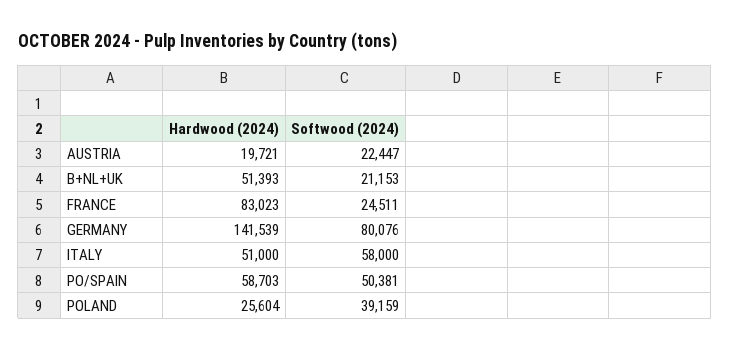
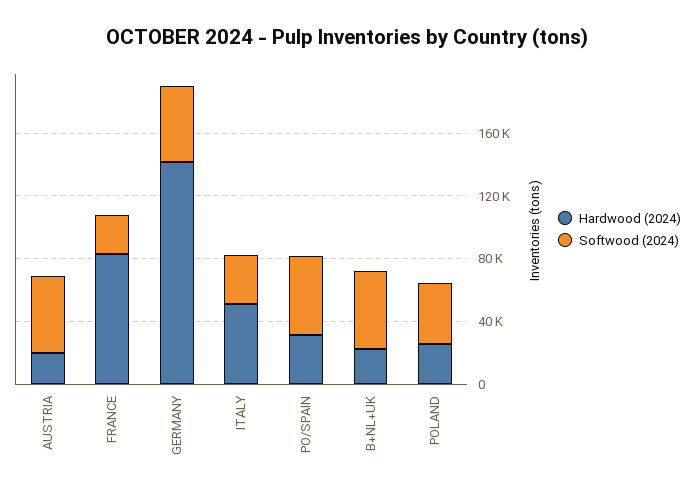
Softwood (2024), AUSTRIA: 22447 -> 50000
Hardwood (2024), B+NL+UK: 51393 -> 20000
Softwood (2024), B+NL+UK: 21153 -> 50000
Softwood (2024), GERMANY: 80076 -> 50000
Softwood (2024), ITALY: 58000 -> 30000
Hardwood (2024), PO/SPAIN: 58703 -> 30000

